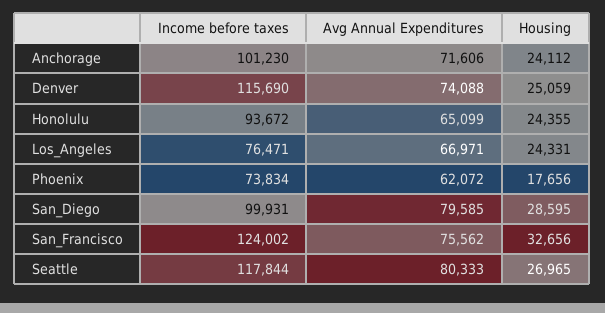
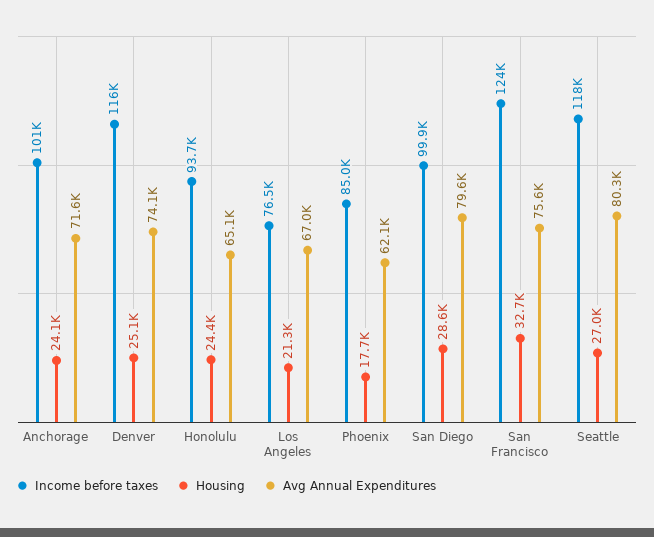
Housing, Los_Angeles: 24331 -> 21300
Income before taxes, Phoenix: 73834 -> 85000

